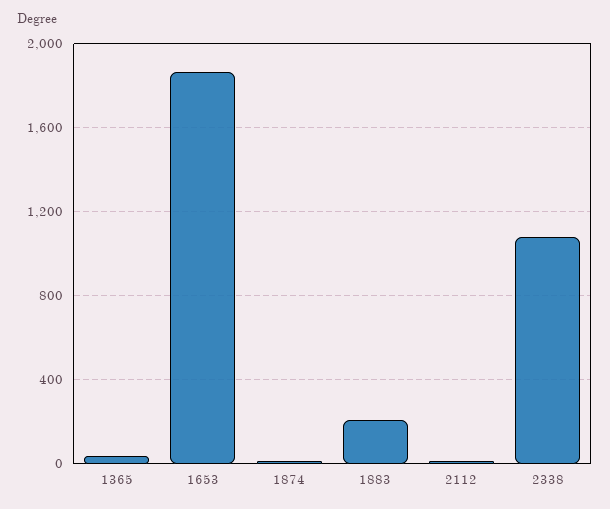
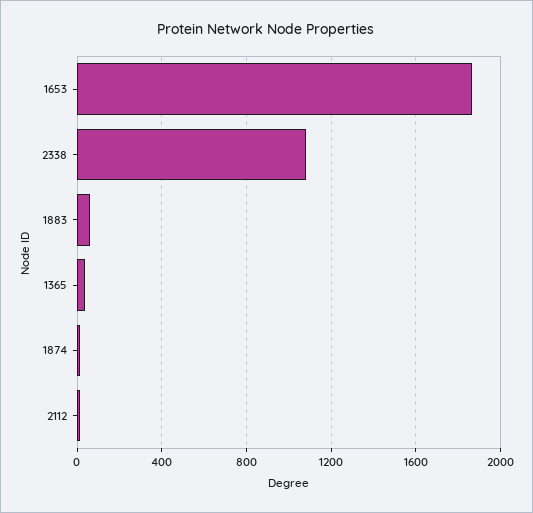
1883: 200 -> 50

